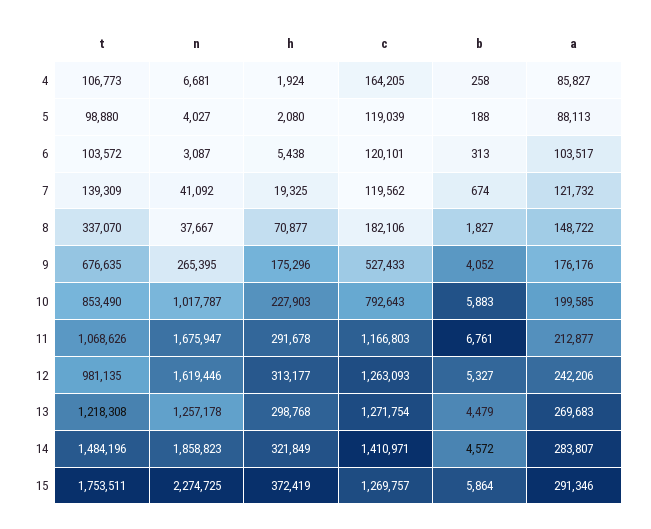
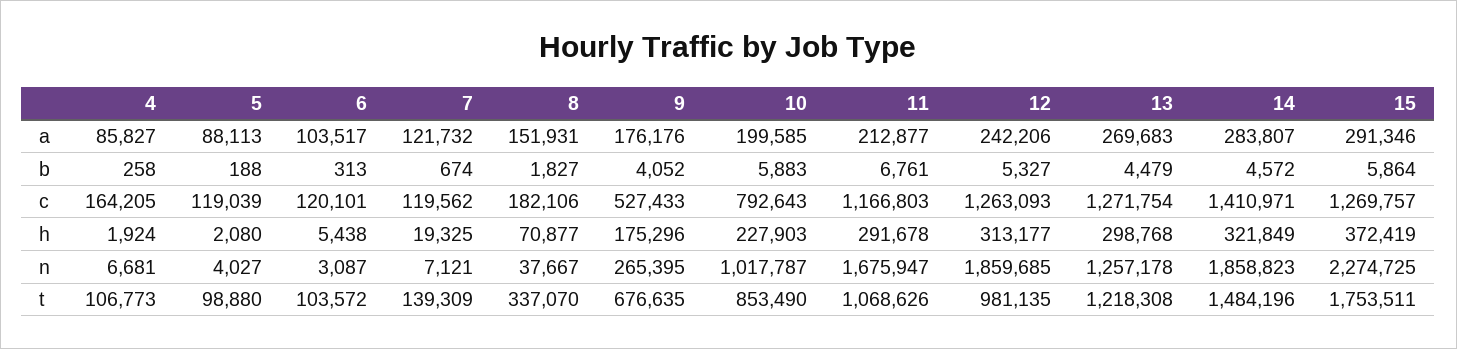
n, 7: 41092 -> 7121
a, 8: 148722 -> 151931
n, 12: 1619446 -> 1859685

